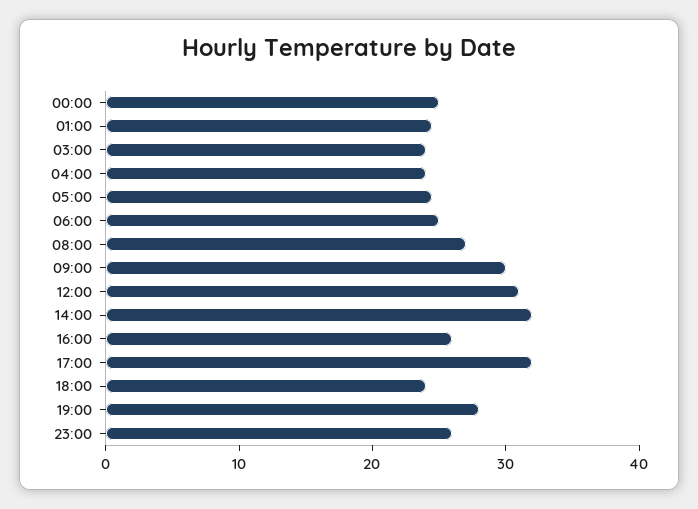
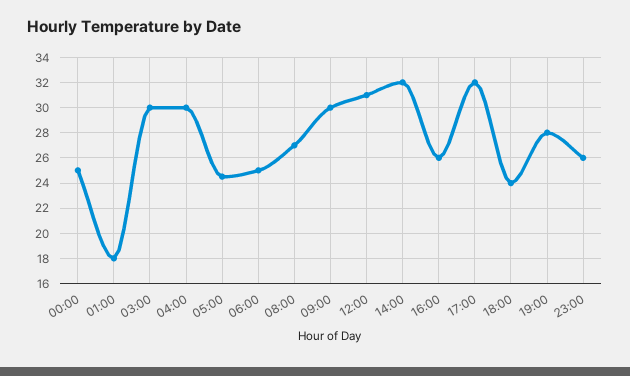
01:00: 24 -> 18
03:00: 24 -> 30
04:00: 24 -> 30

